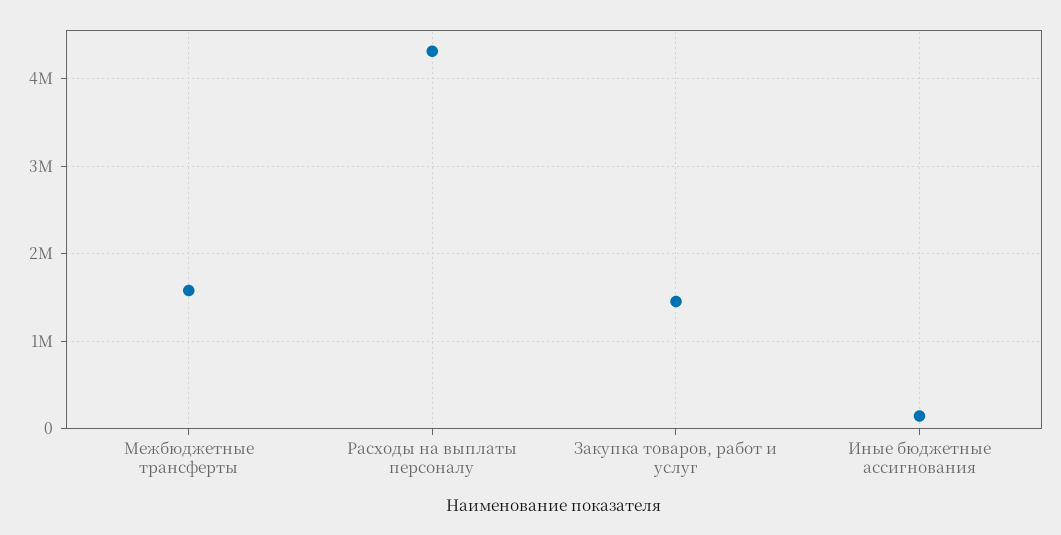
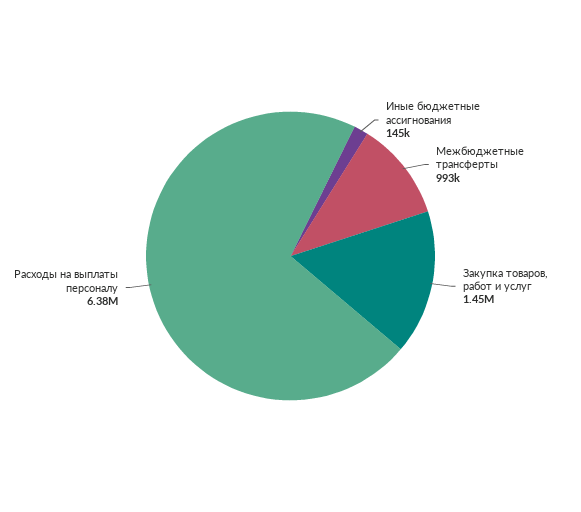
Межбюджетные трансферты: 1600000 -> 993000
Расходы на выплаты персоналу: 4300000 -> 6380000

